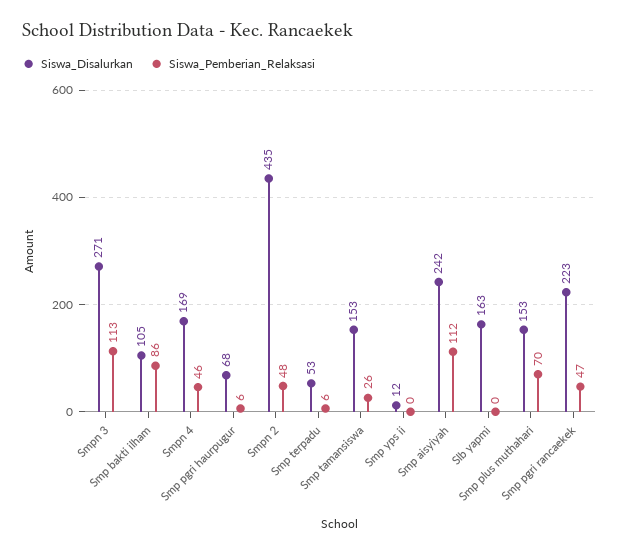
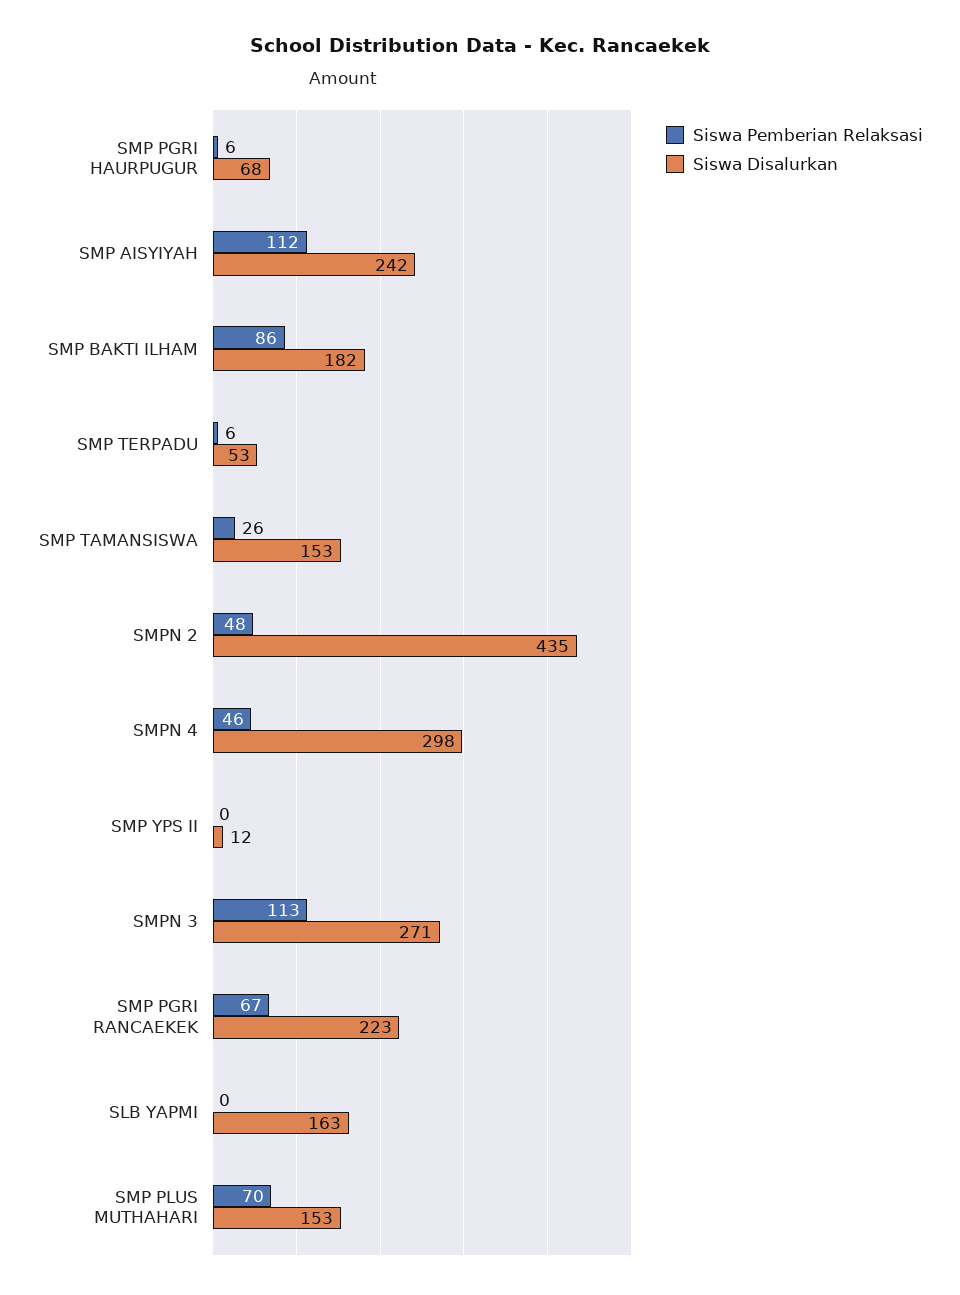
Siswa_Disalurkan, Smp bakti ilham: 105 -> 182
Siswa_Disalurkan, Smpn 4: 169 -> 298
Siswa_Pemberian_Relaksasi, Smp pgri rancaekek: 47 -> 67

